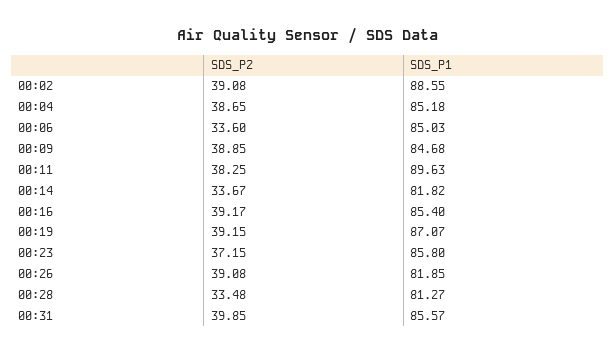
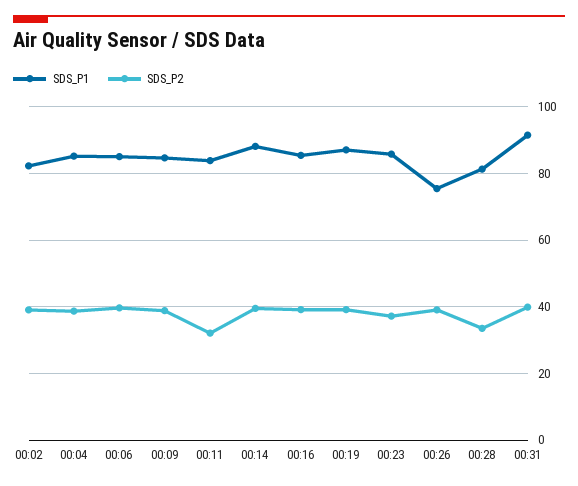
SDS_P1, 00:02: 88.55 -> 82
SDS_P2, 00:06: 33.6 -> 40
SDS_P2, 00:11: 38.25 -> 32
SDS_P1, 00:11: 89.63 -> 84
SDS_P2, 00:14: 33.67 -> 40
SDS_P1, 00:14: 81.82 -> 88
SDS_P1, 00:26: 81.85 -> 76
SDS_P1, 00:31: 85.57 -> 92

